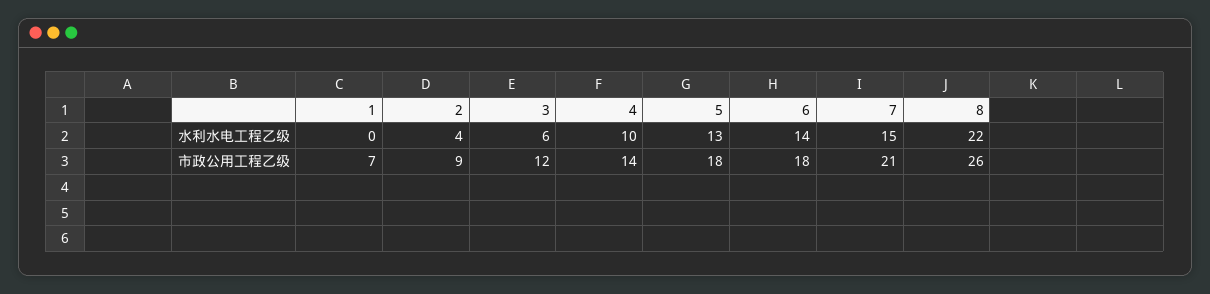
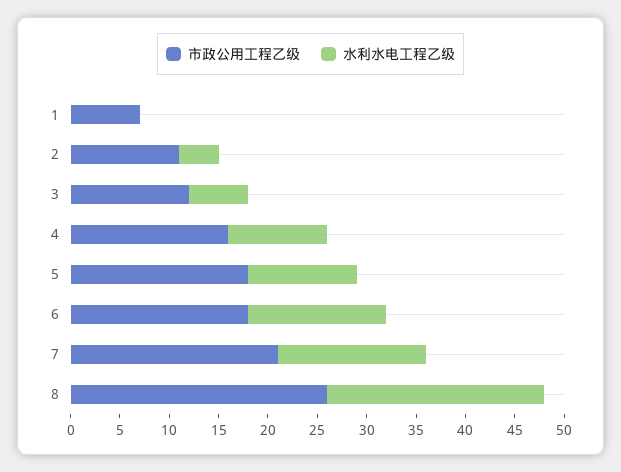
水利水电工程乙级, 5: 13 -> 11
市政公用工程乙级, 2: 9 -> 11
市政公用工程乙级, 4: 14 -> 16

